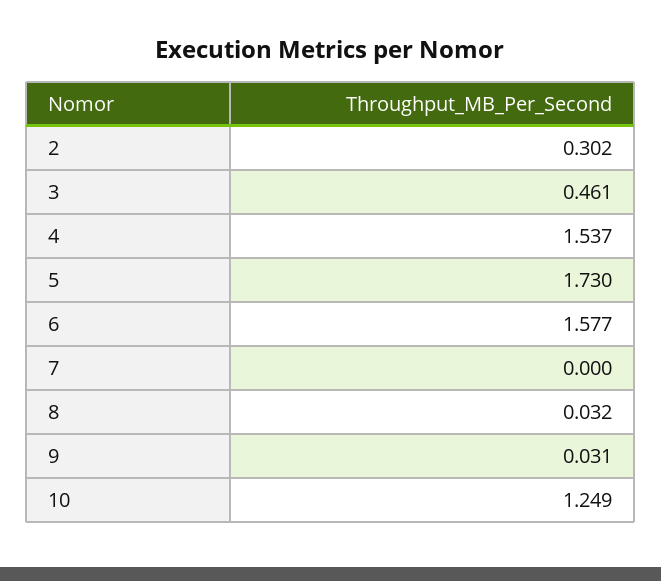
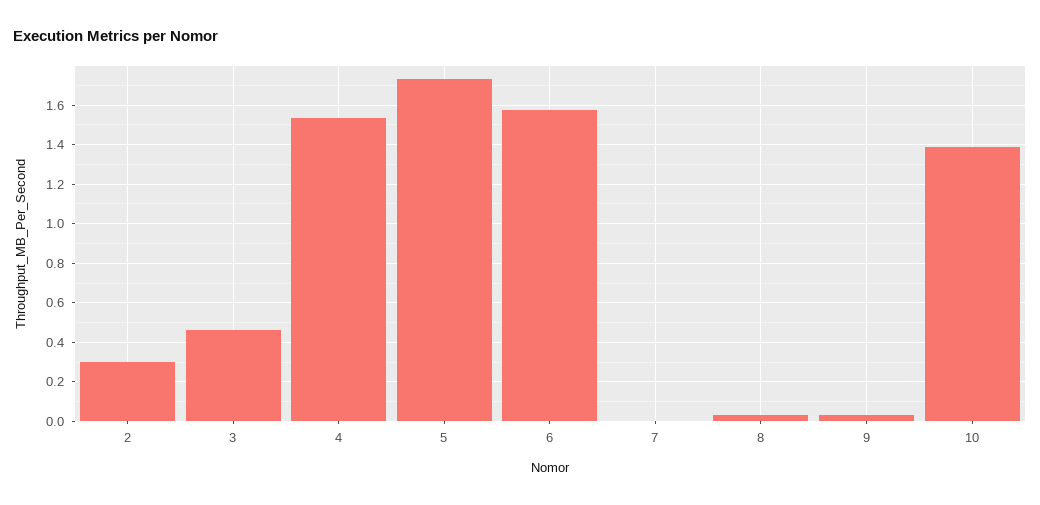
10: 1.249 -> 1.4

